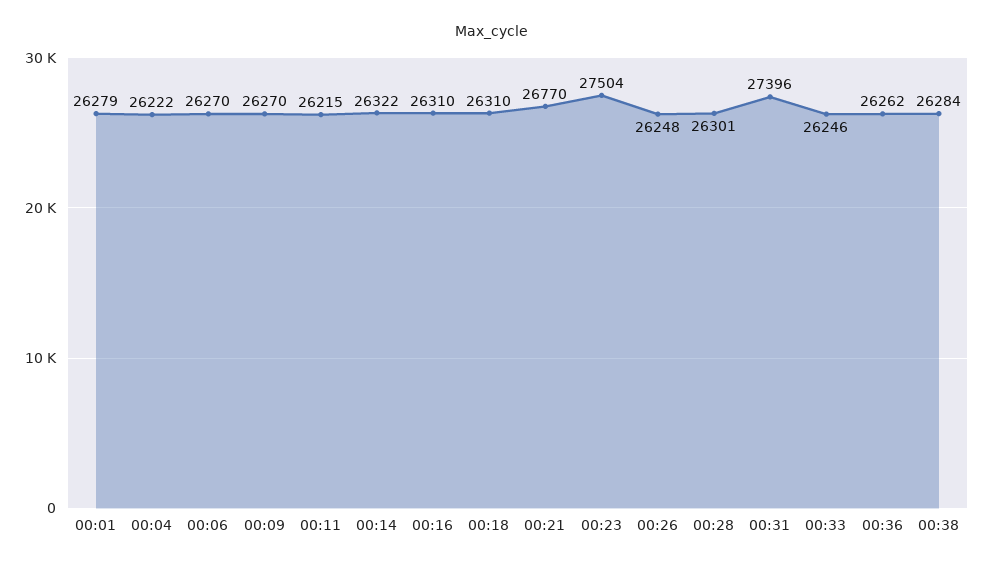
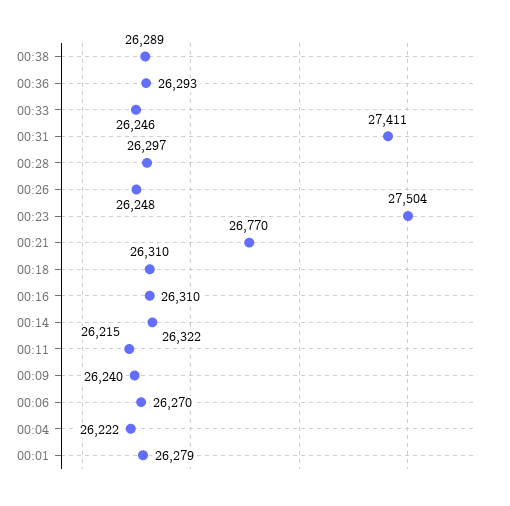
00:09: 26270 -> 26240
00:28: 26301 -> 26297
00:31: 27396 -> 27411
00:36: 26262 -> 26293
00:38: 26284 -> 26289

